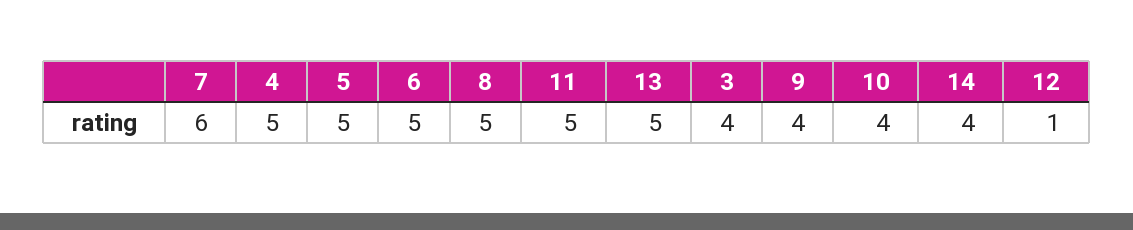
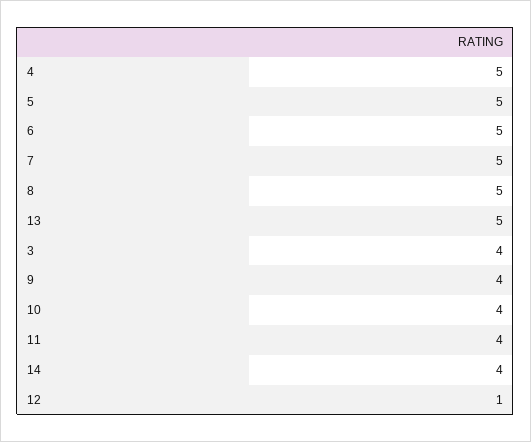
7: 6 -> 5
11: 5 -> 4

